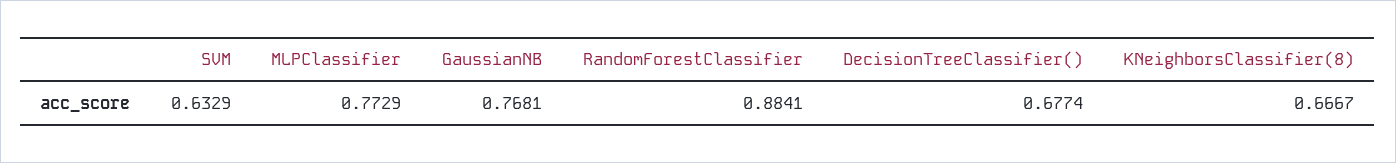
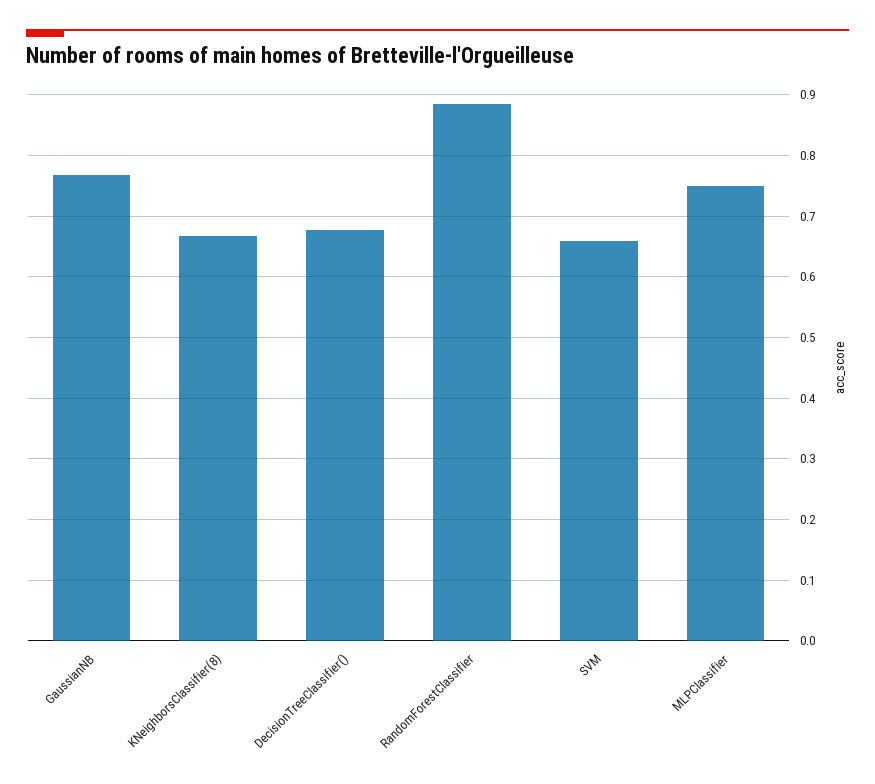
SVM: 0.6329 -> 0.66
MLPClassifier: 0.7729 -> 0.75

